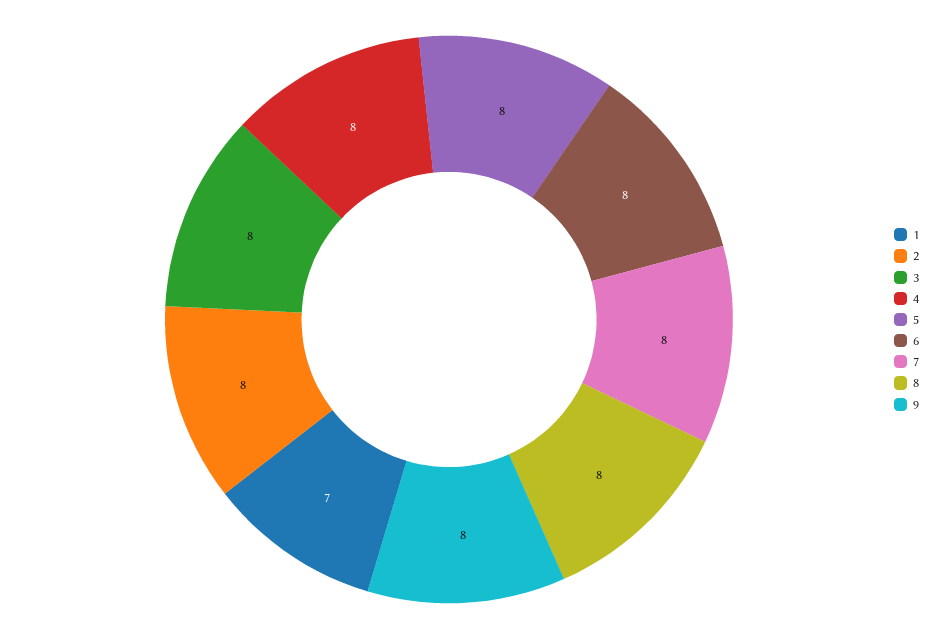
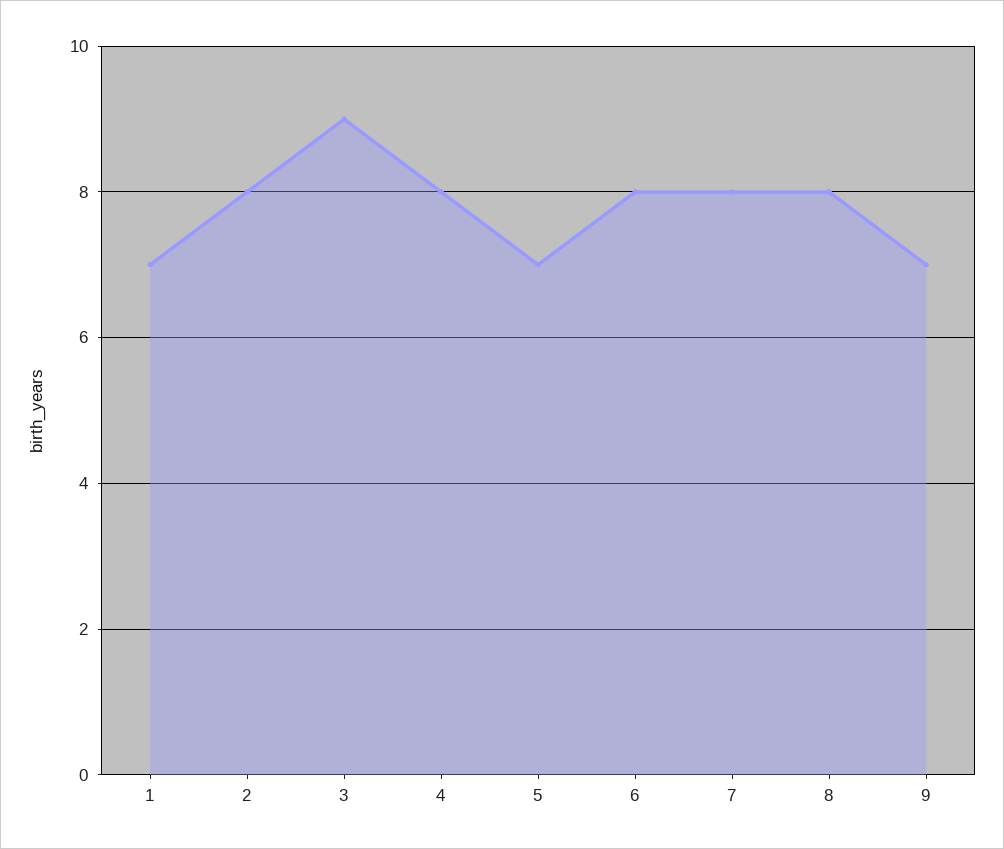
3: 8 -> 9
5: 8 -> 7
9: 8 -> 7

